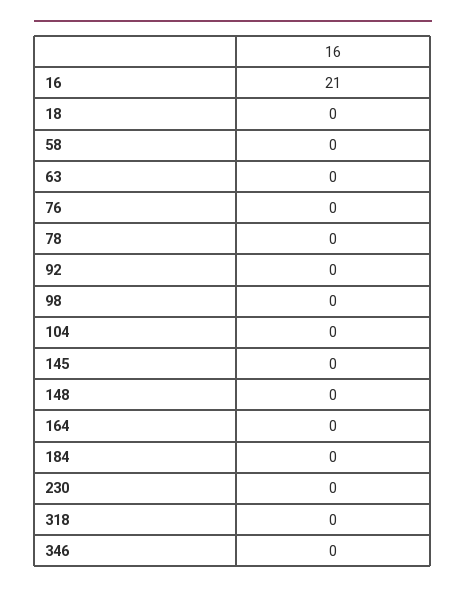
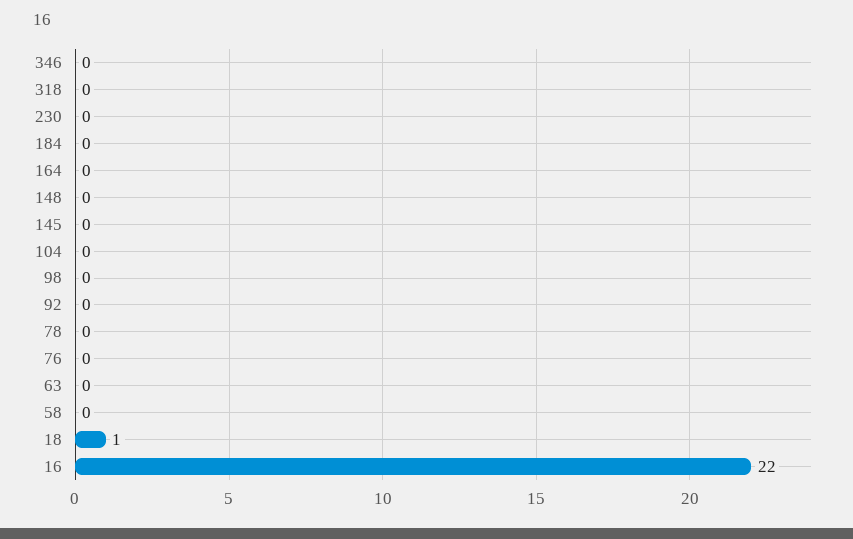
16: 21 -> 22
18: 0 -> 1

